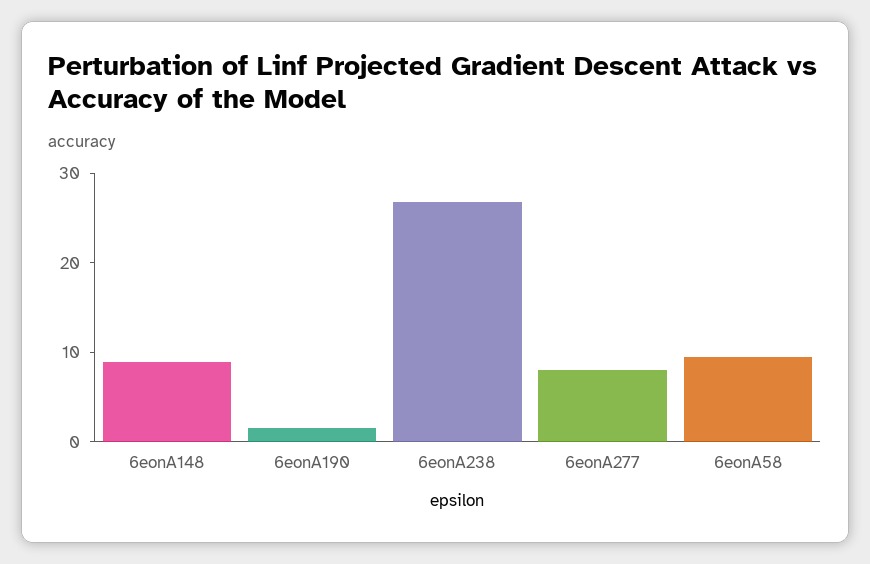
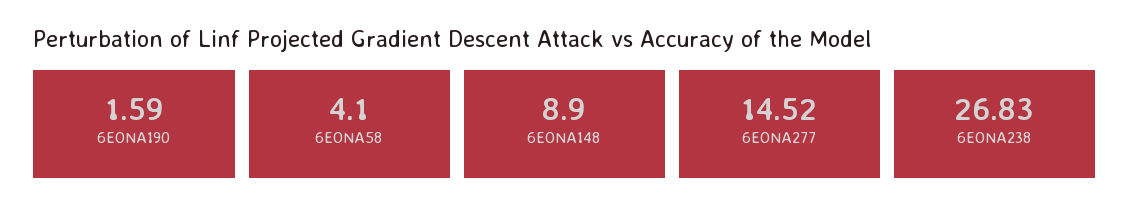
6eonA277: 8 -> 14.52
6eonA58: 10 -> 4.1

